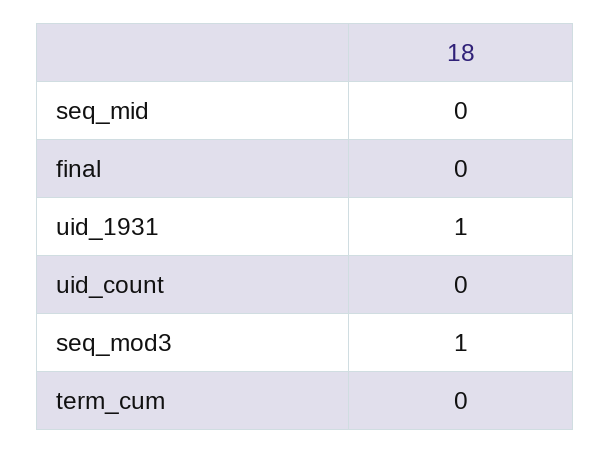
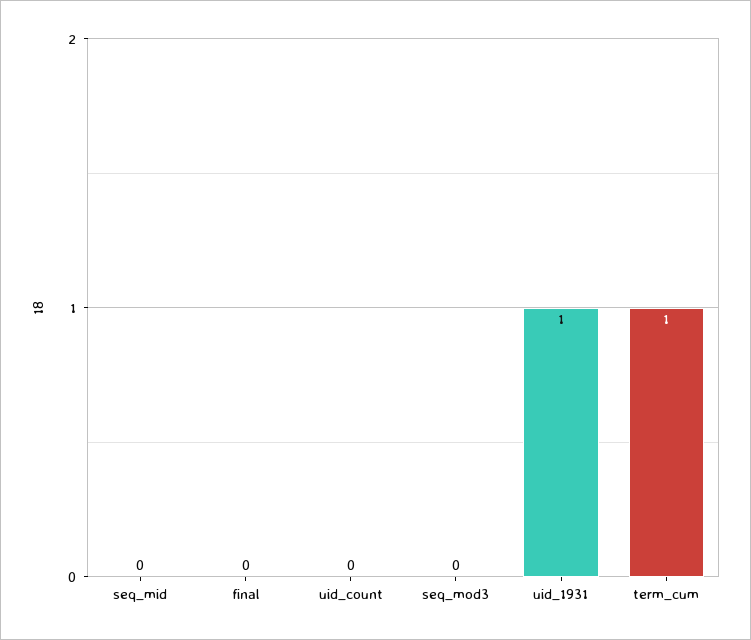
seq_mod3: 1 -> 0
term_cum: 0 -> 1

